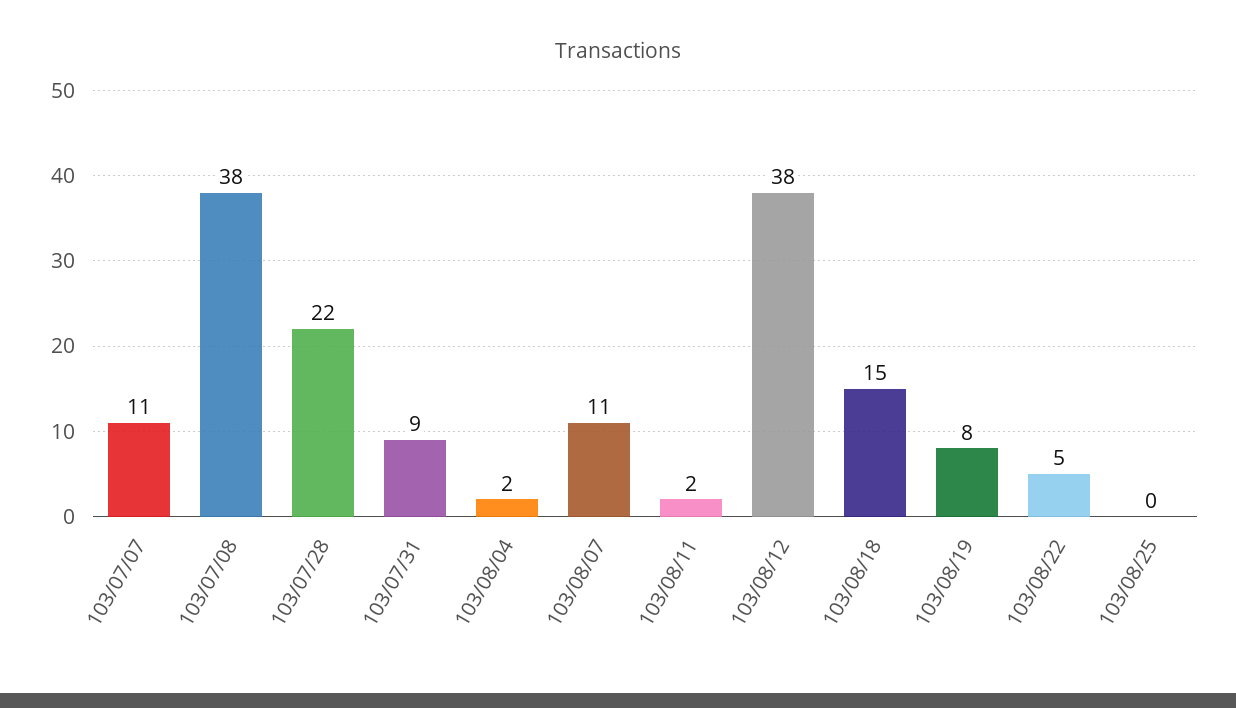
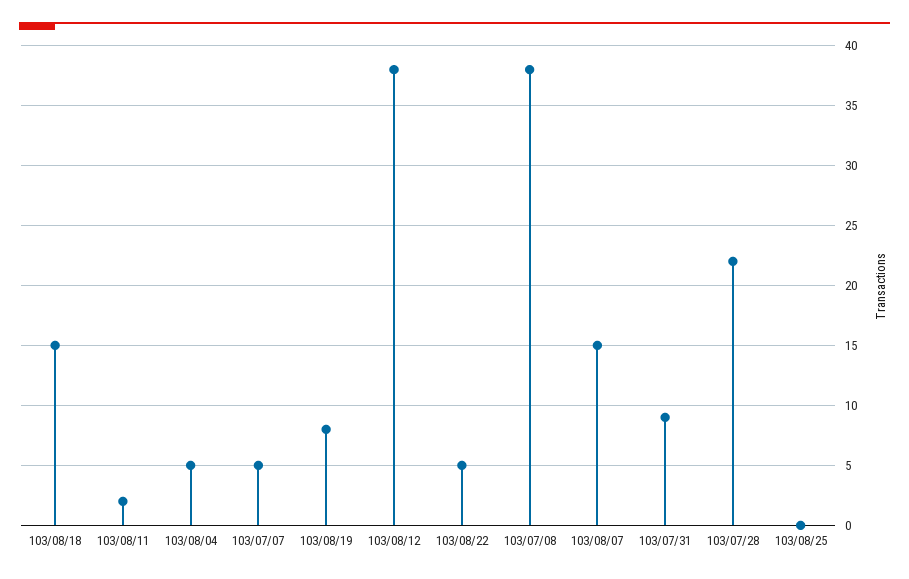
103/07/07: 11 -> 5
103/08/04: 2 -> 5
103/08/07: 11 -> 15

